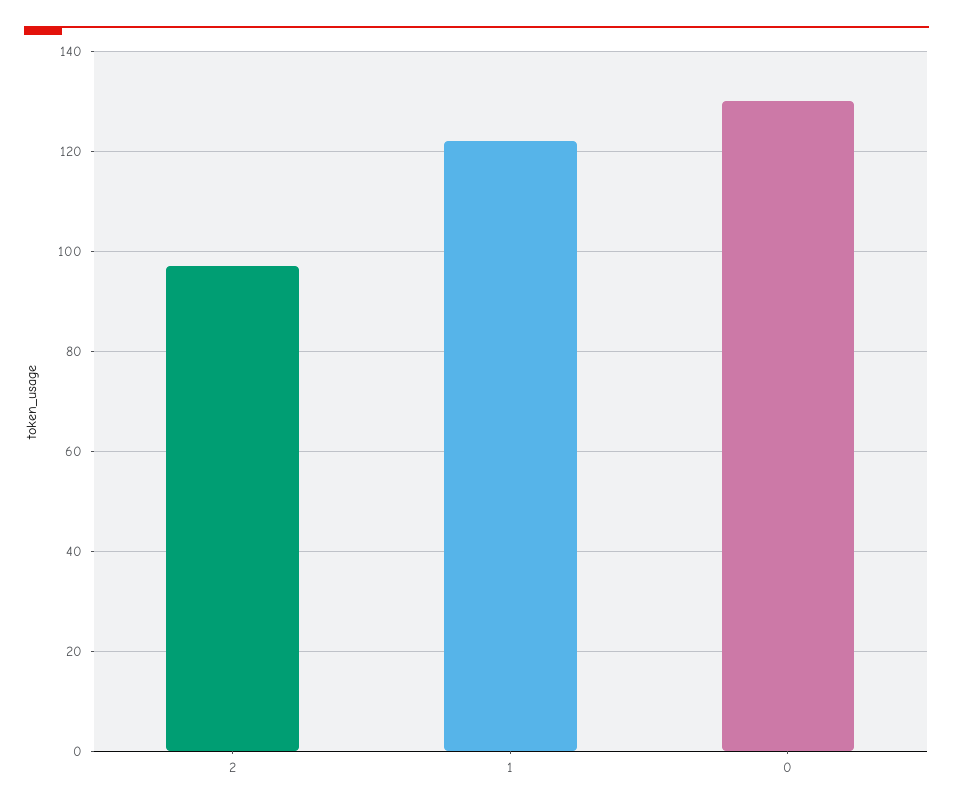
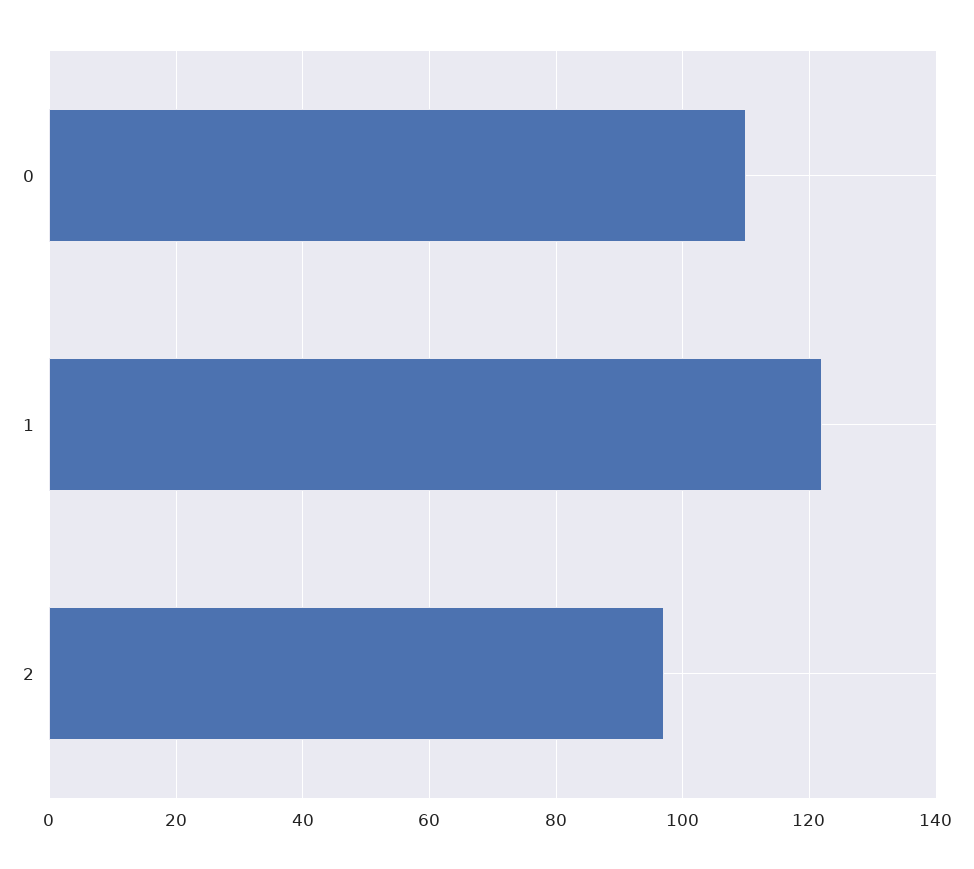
0: 130 -> 110

